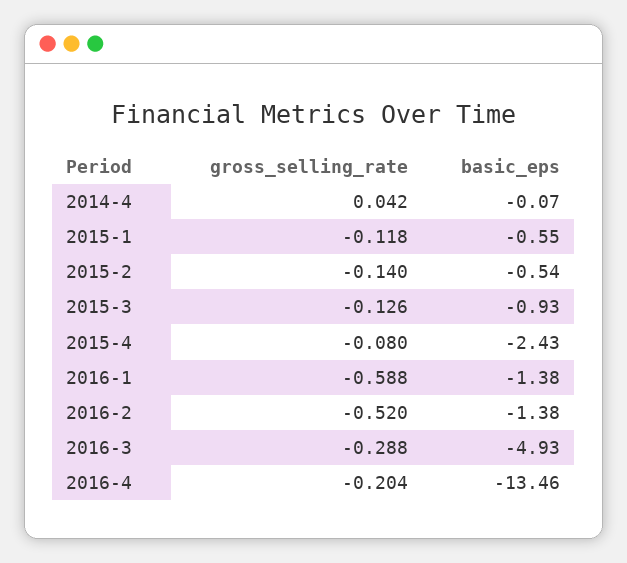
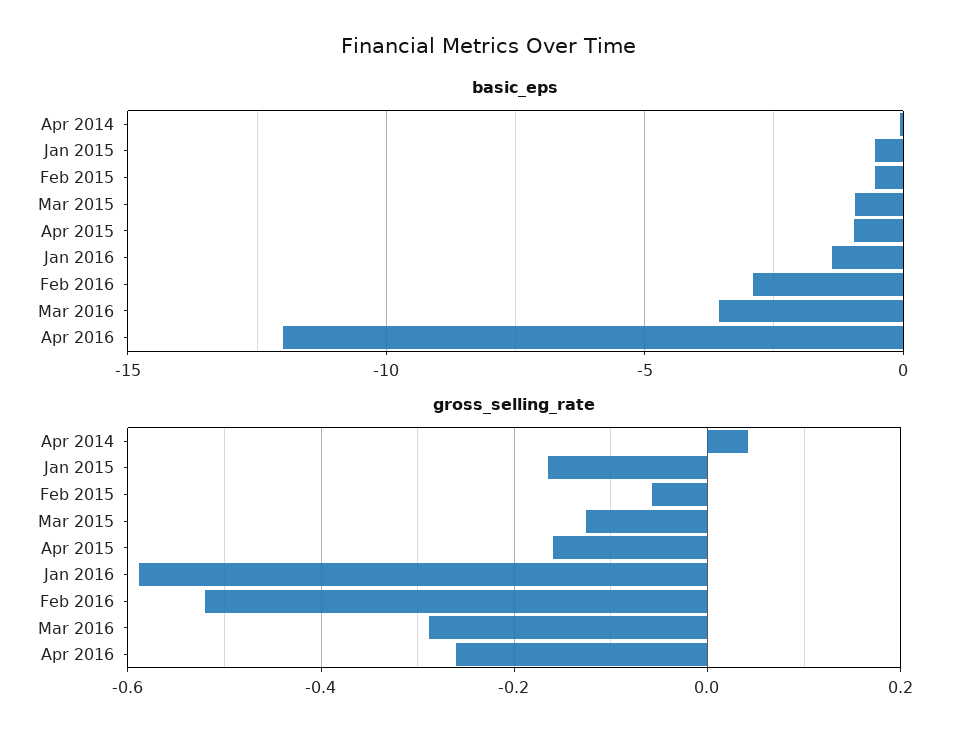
gross_selling_rate, 2015-1: -0.118 -> -0.16
gross_selling_rate, 2015-2: -0.14 -> -0.06
gross_selling_rate, 2015-4: -0.08 -> -0.16
basic_eps, 2015-4: -2.43 -> -1
basic_eps, 2016-2: -1.38 -> -3
basic_eps, 2016-3: -4.93 -> -3.5
gross_selling_rate, 2016-4: -0.204 -> -0.26
basic_eps, 2016-4: -13.46 -> -12

